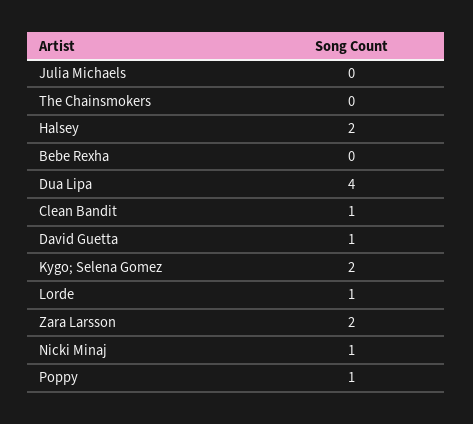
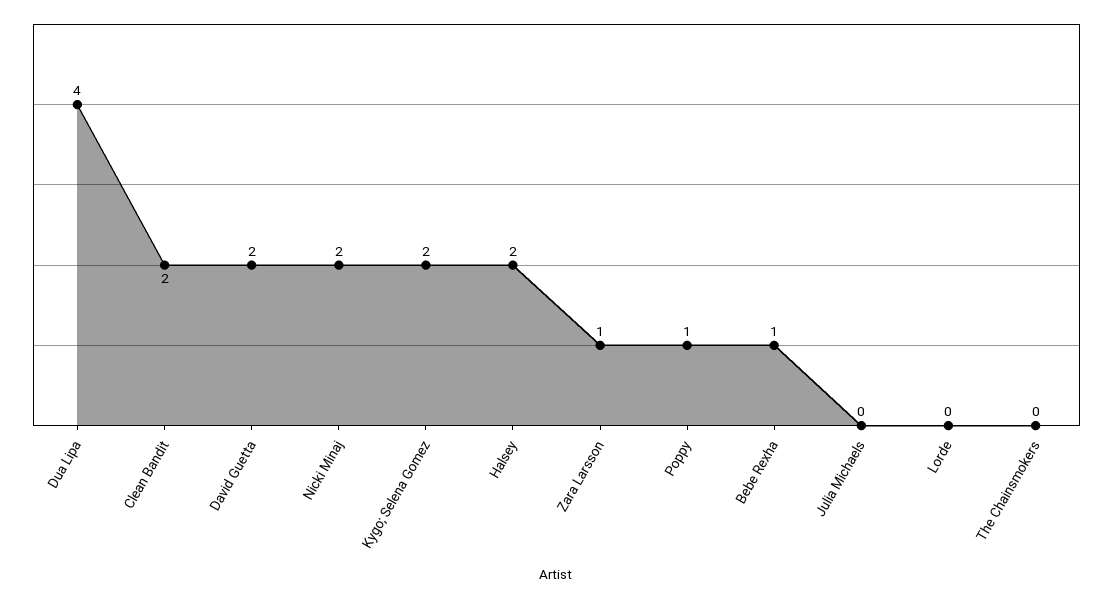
Bebe Rexha: 0 -> 1
Clean Bandit: 1 -> 2
David Guetta: 1 -> 2
Lorde: 1 -> 0
Zara Larsson: 2 -> 1
Nicki Minaj: 1 -> 2

